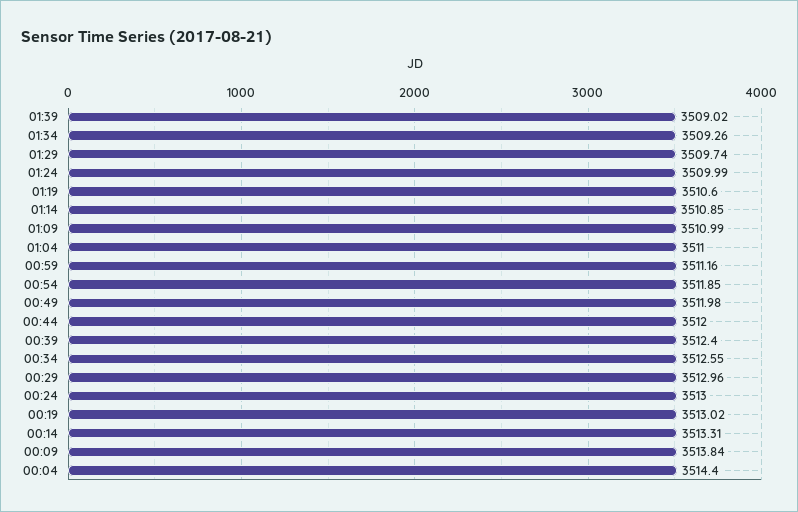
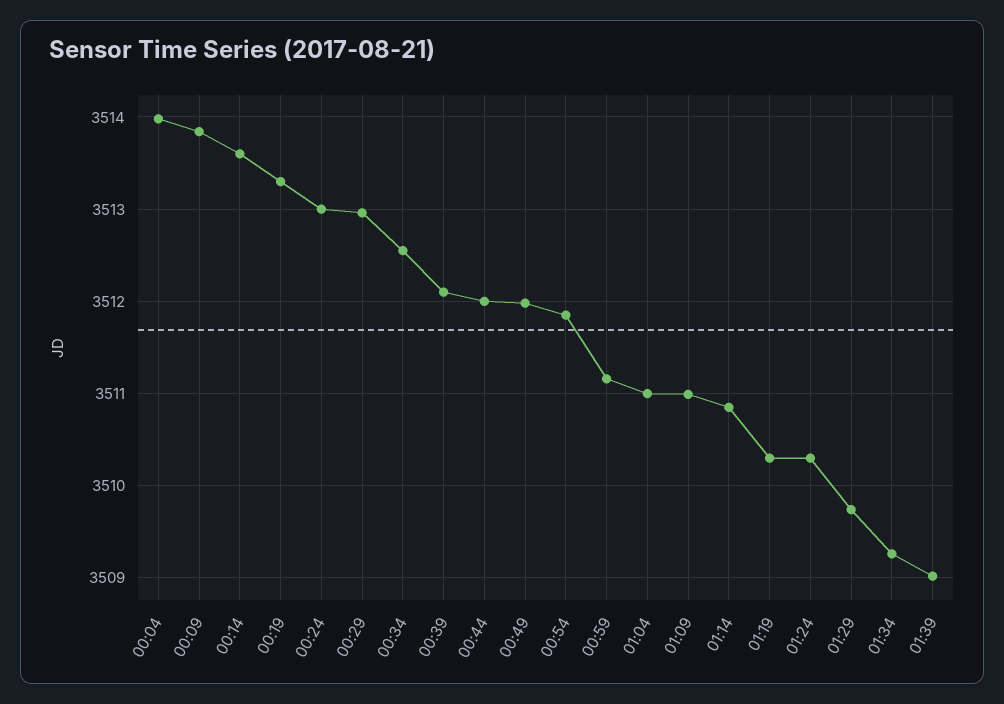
01:24: 3509.99 -> 3510.3
01:19: 3510.6 -> 3510.3
00:39: 3512.4 -> 3512.1
00:19: 3513.02 -> 3513.3
00:14: 3513.31 -> 3513.6
00:04: 3514.4 -> 3514

